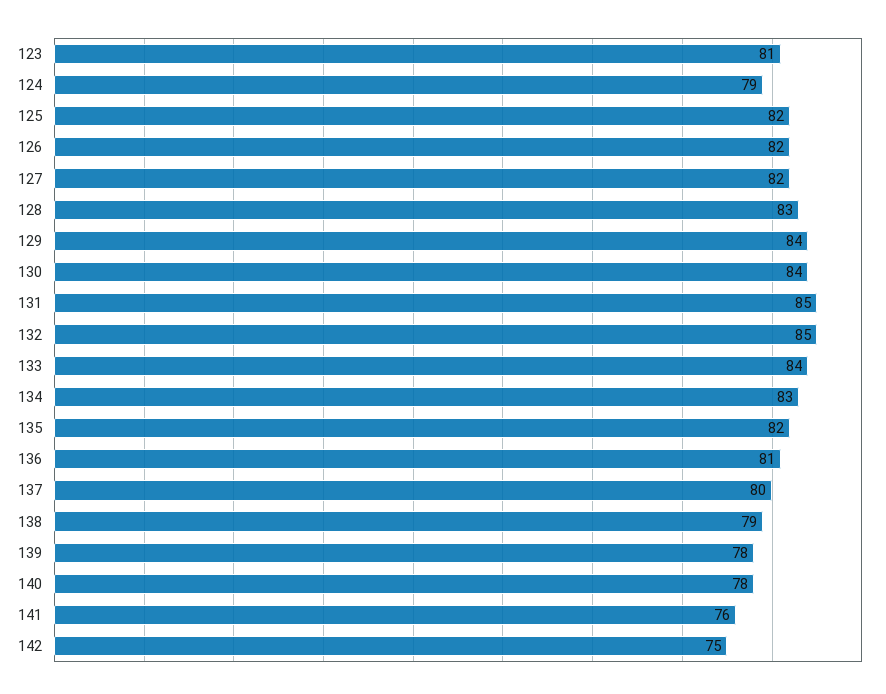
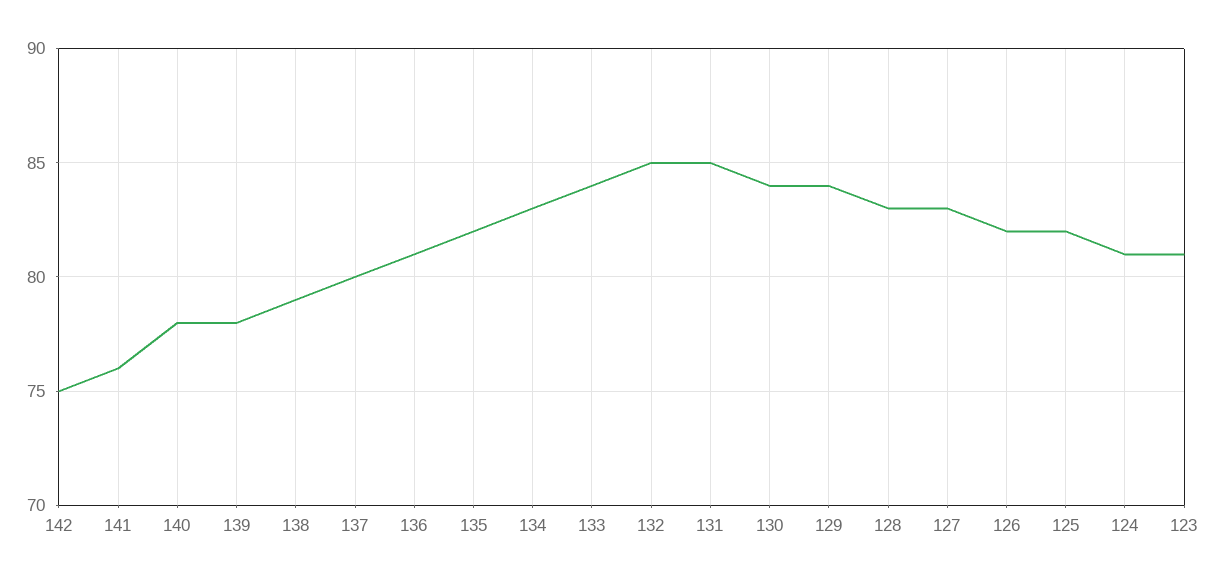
124: 79 -> 81
127: 82 -> 83

